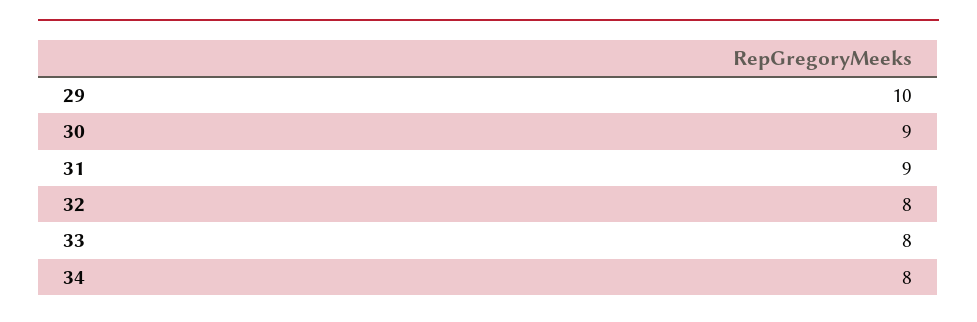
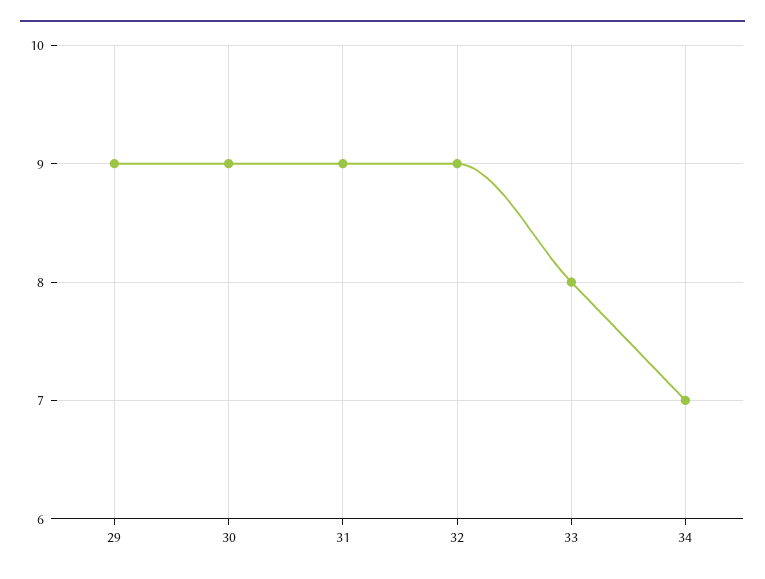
29: 10 -> 9
32: 8 -> 9
34: 8 -> 7

